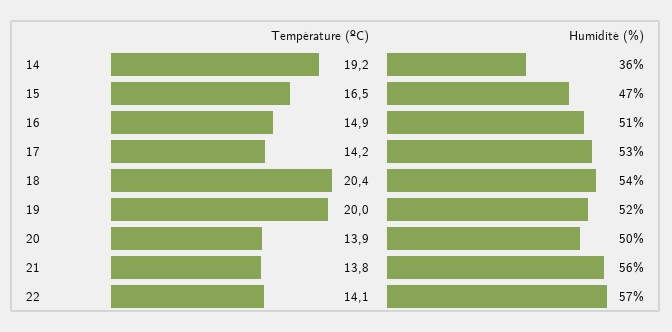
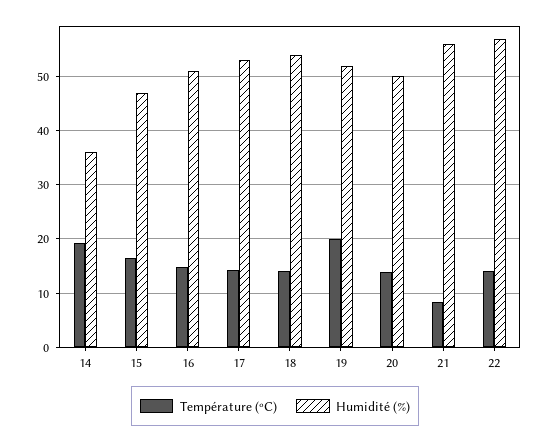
Température (ºC), 18: 20.4 -> 14
Température (ºC), 21: 13.8 -> 8

